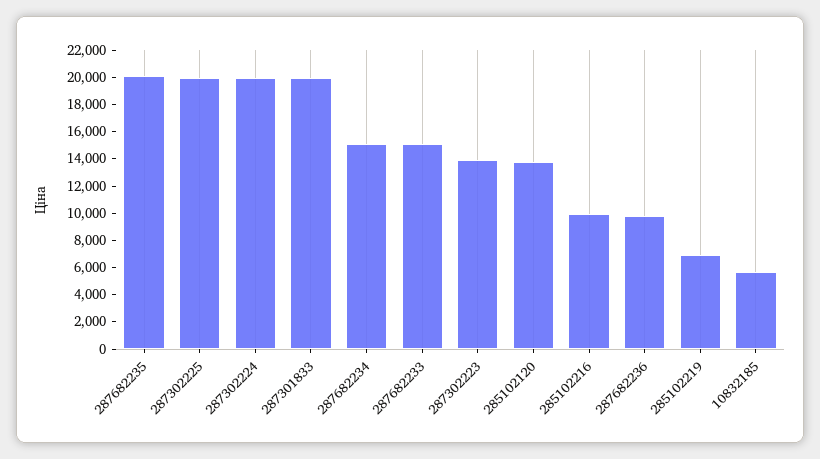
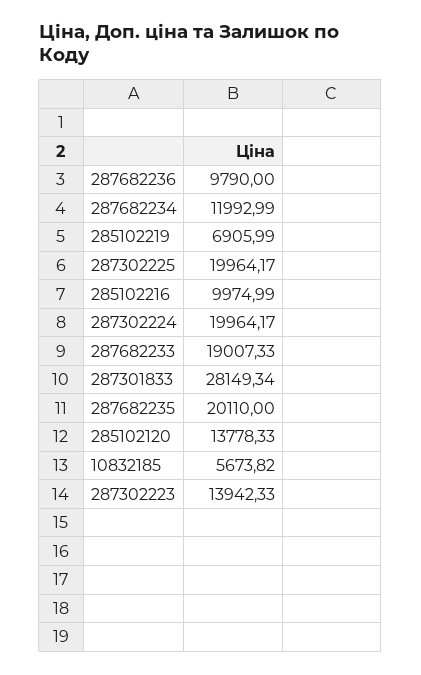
287301833: 20000 -> 28149.34
287682234: 15000 -> 11992.99
287682233: 15000 -> 19007.33

